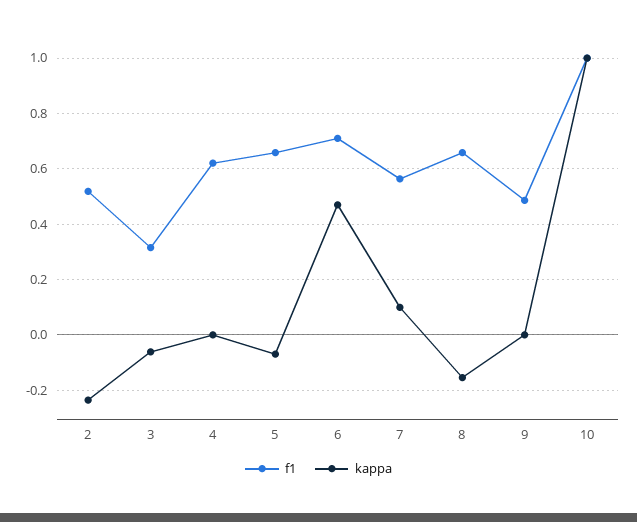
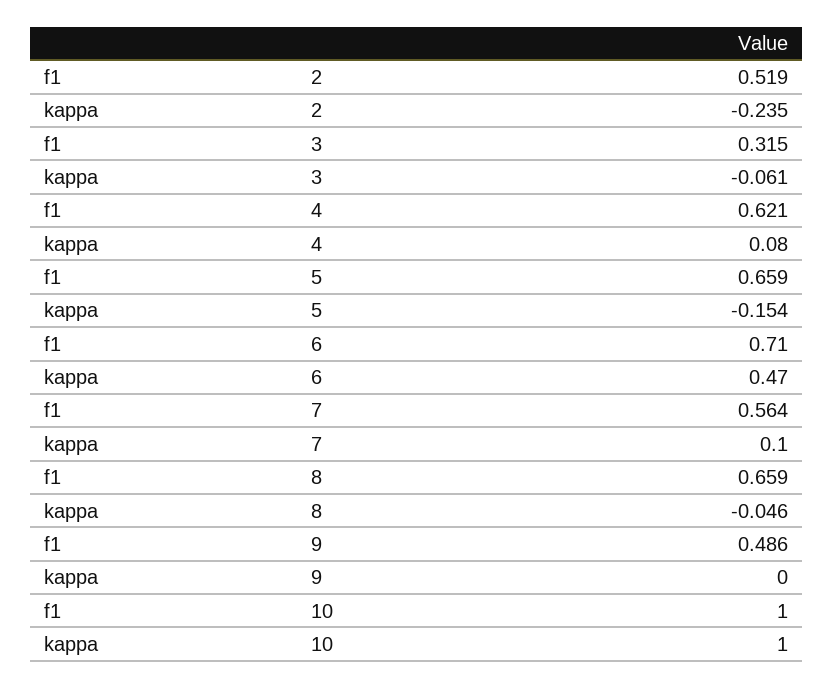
kappa, 4: 0 -> 0.08
kappa, 5: -0.075 -> -0.154
kappa, 8: -0.15 -> -0.046

